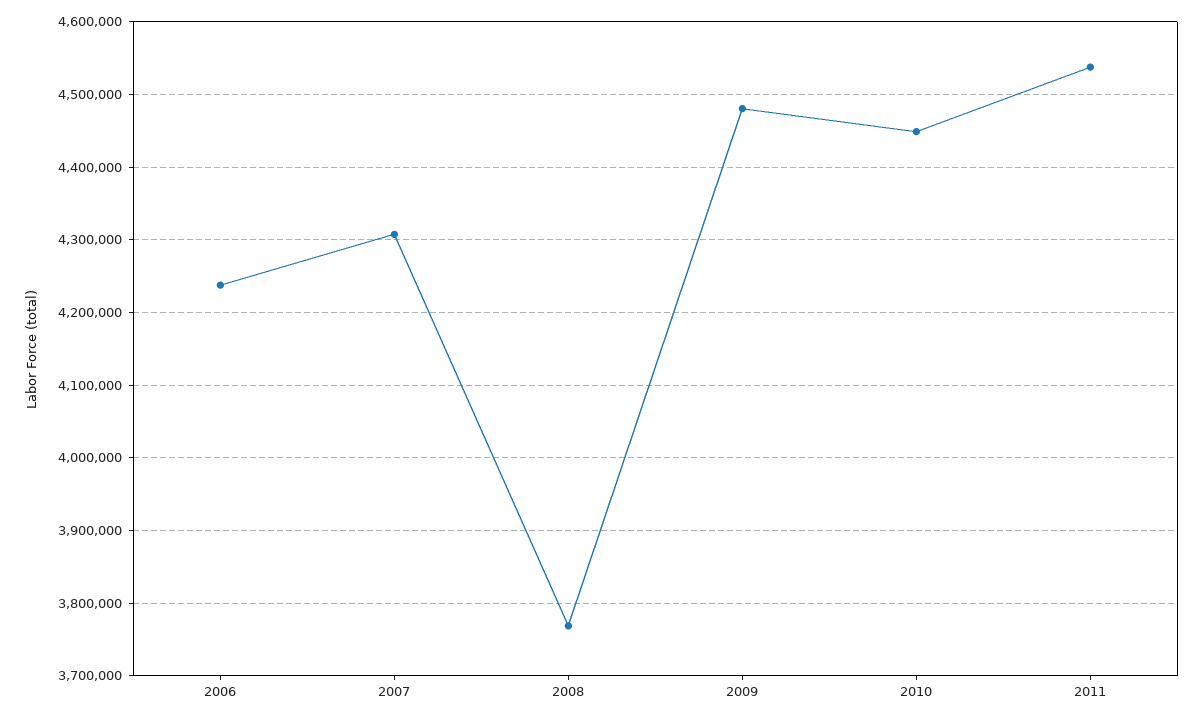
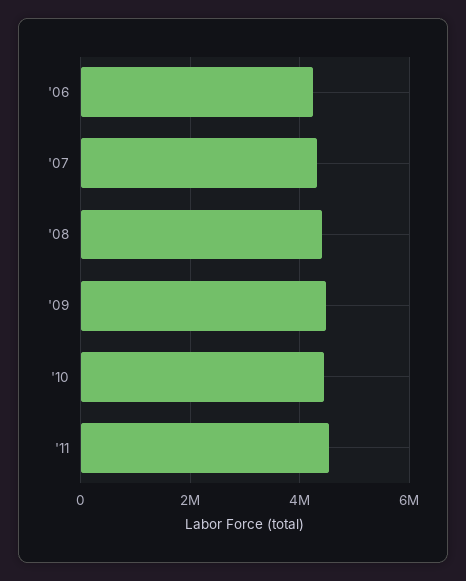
2008: 3770000 -> 4400000

